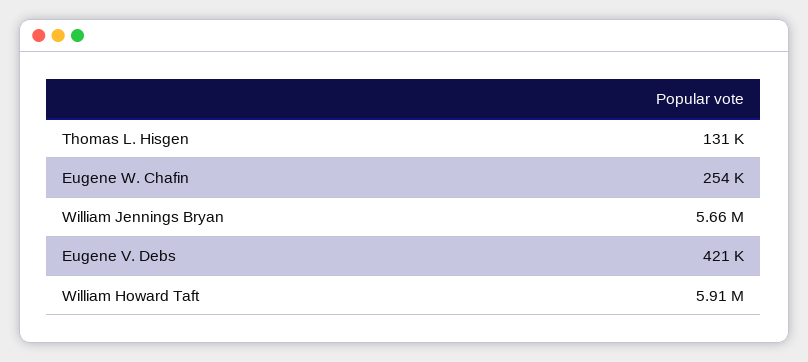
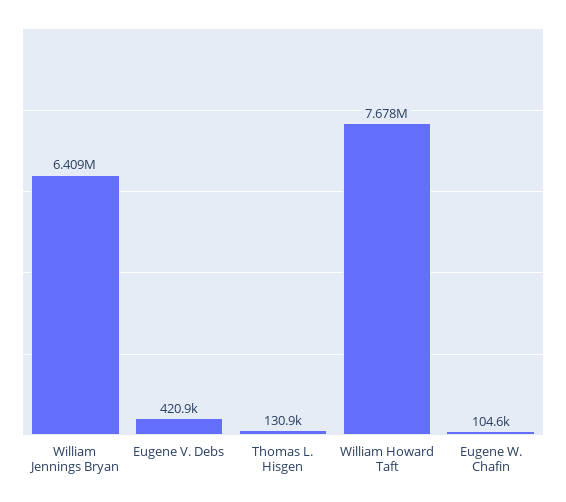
Eugene W. Chafin: 254000 -> 104600
William Jennings Bryan: 5660000 -> 6409000
William Howard Taft: 5910000 -> 7678000

